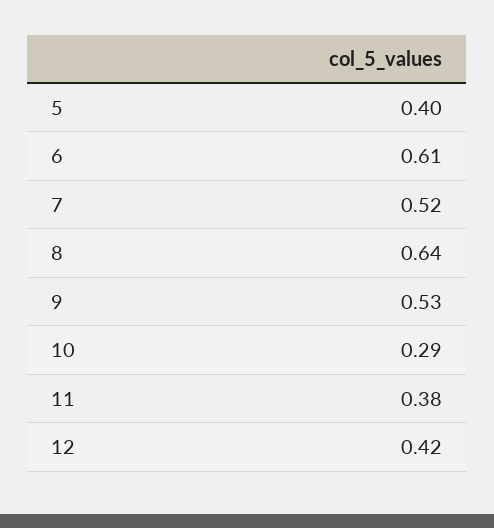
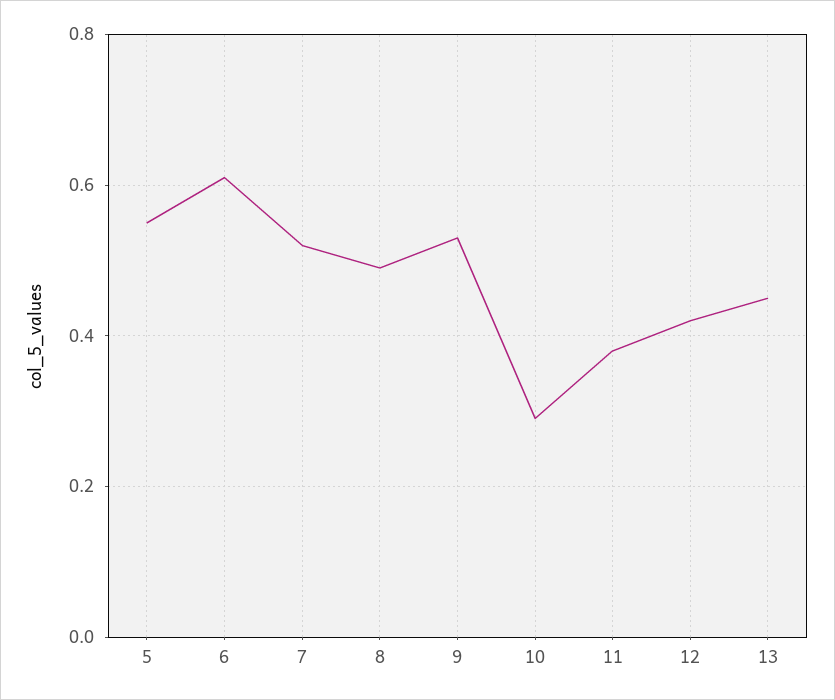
5: 0.4 -> 0.55
8: 0.64 -> 0.5
13: none -> 0.45

